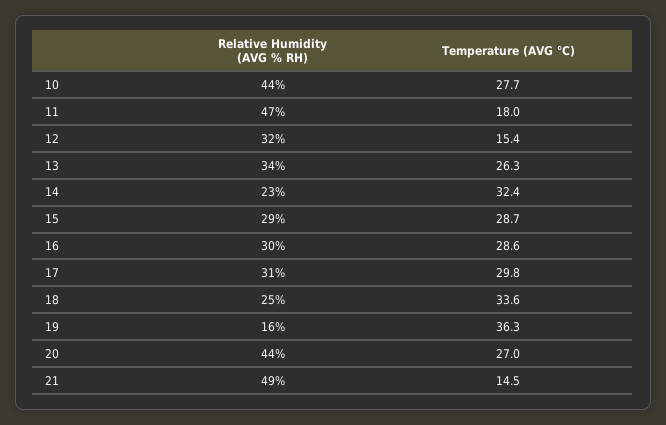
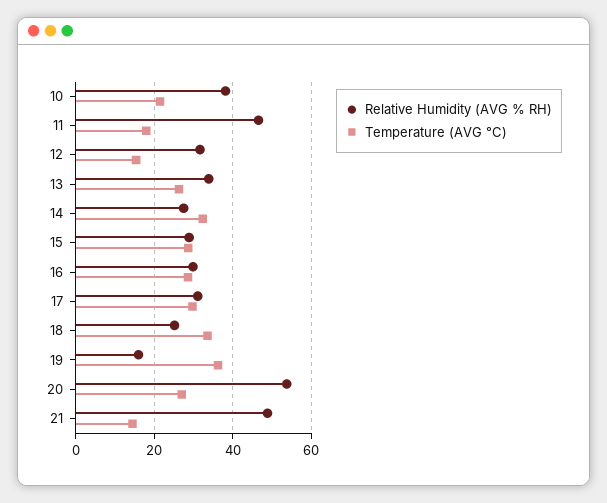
Relative Humidity (AVG % RH), 10: 44 -> 38
Temperature (AVG °C), 10: 27.7 -> 22
Relative Humidity (AVG % RH), 14: 23 -> 28
Relative Humidity (AVG % RH), 20: 44 -> 54

